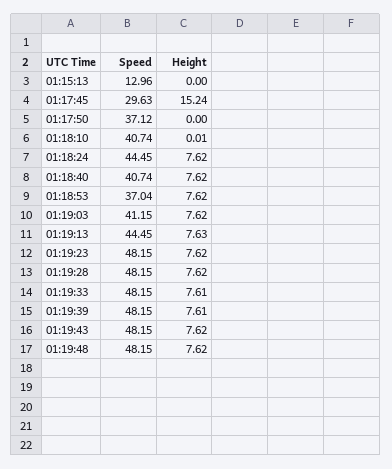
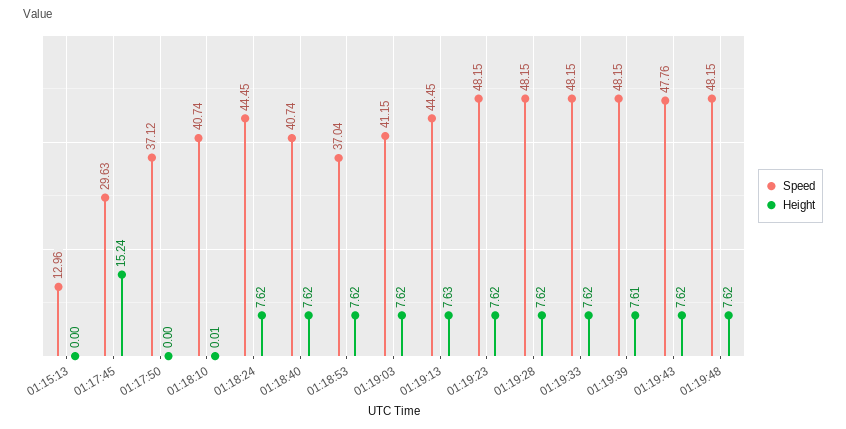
Height, 01:19:33: 7.61 -> 7.62
Speed, 01:19:43: 48.15 -> 47.76

